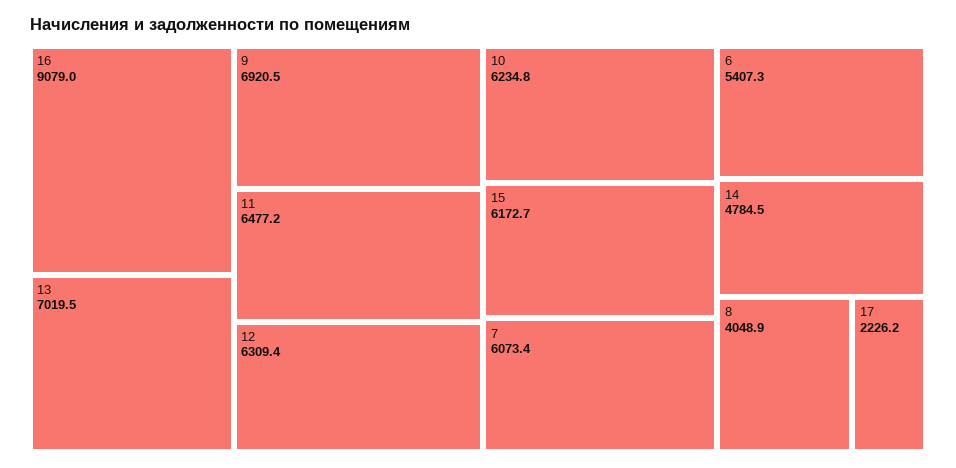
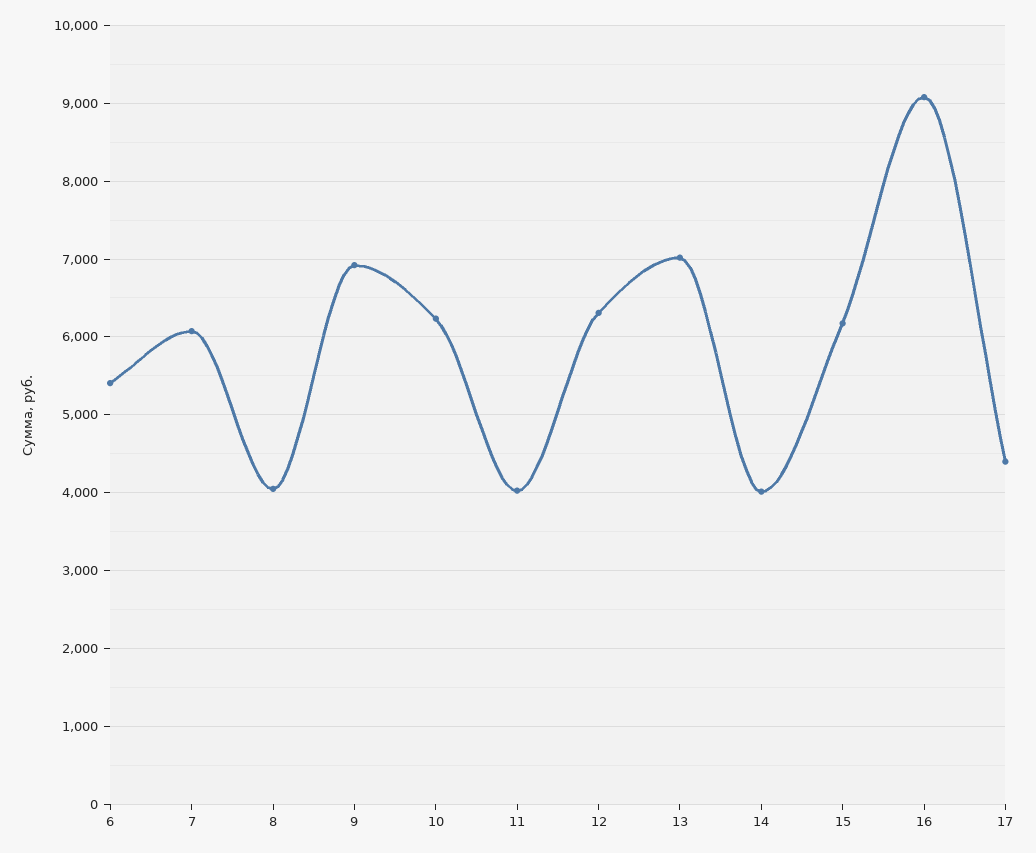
11: 6477.2 -> 4000
14: 4784.5 -> 4000
17: 2226.2 -> 4400

